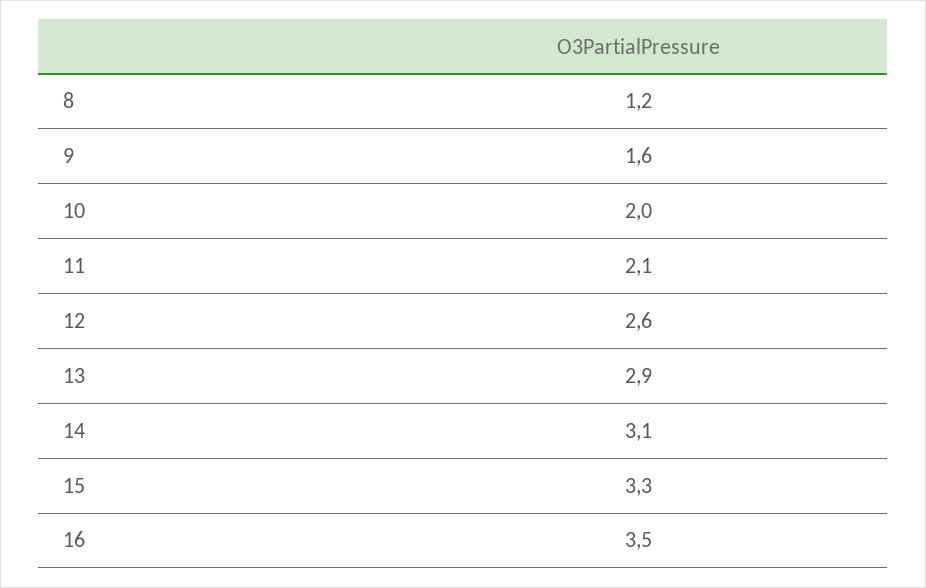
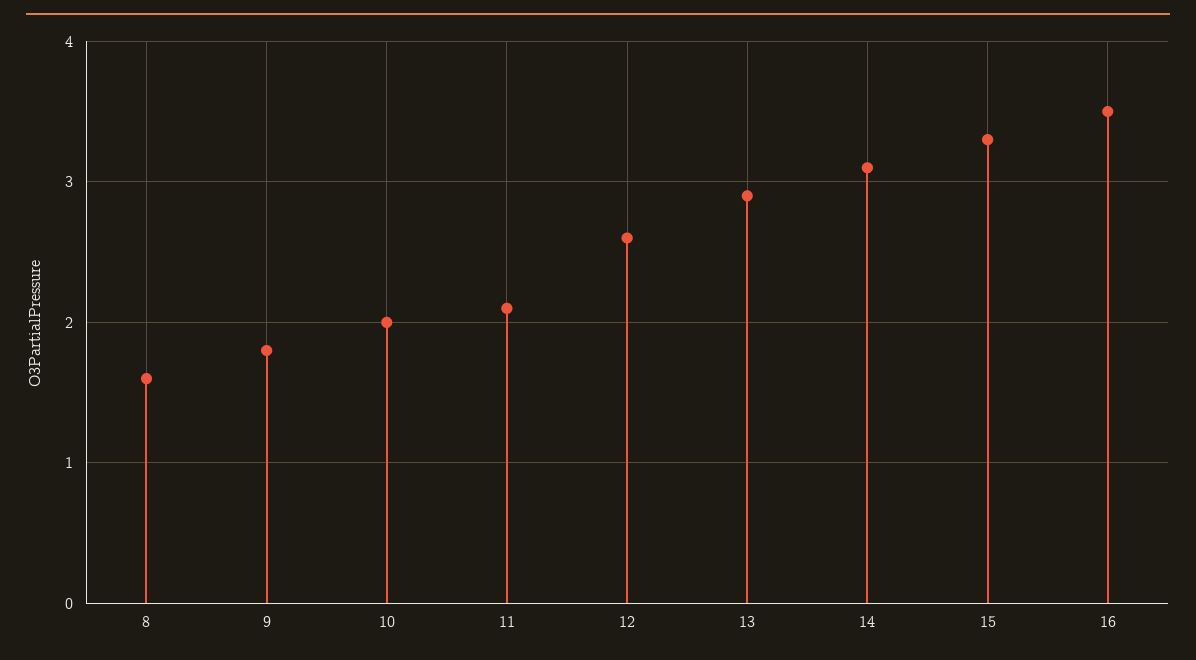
8: 1.2 -> 1.6
9: 1.6 -> 1.8

